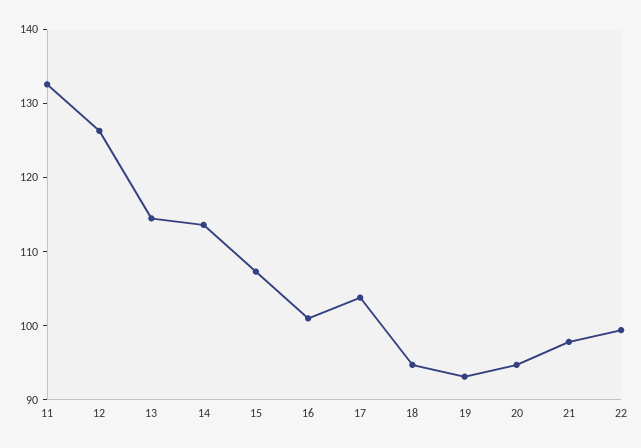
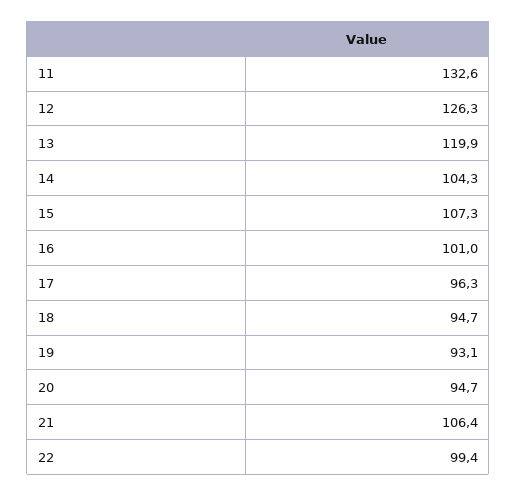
13: 114 -> 119.9
14: 114 -> 104.3
17: 104 -> 96.3
21: 98 -> 106.4

